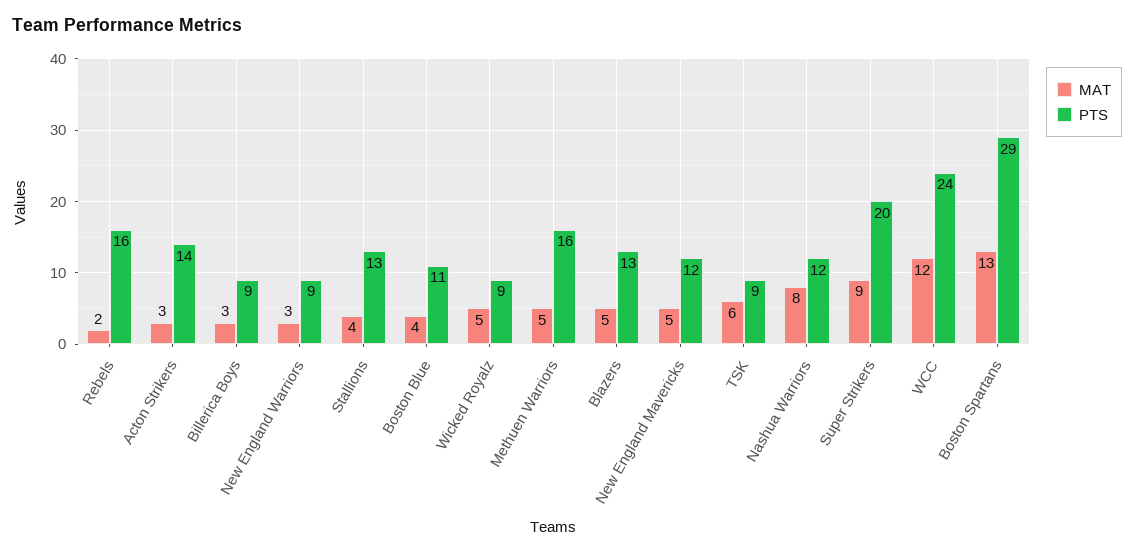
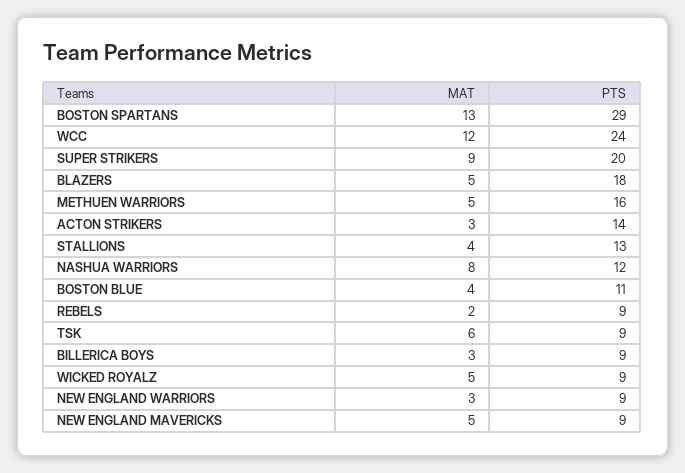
PTS, Rebels: 16 -> 9
PTS, Blazers: 13 -> 18
PTS, New England Mavericks: 12 -> 9

